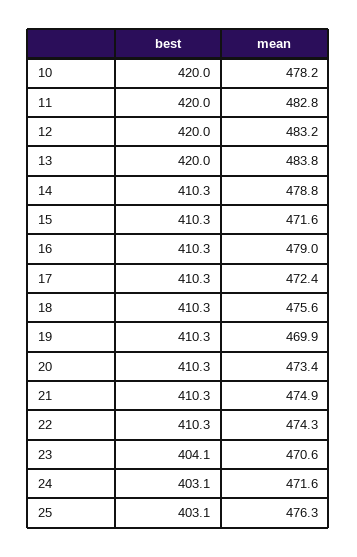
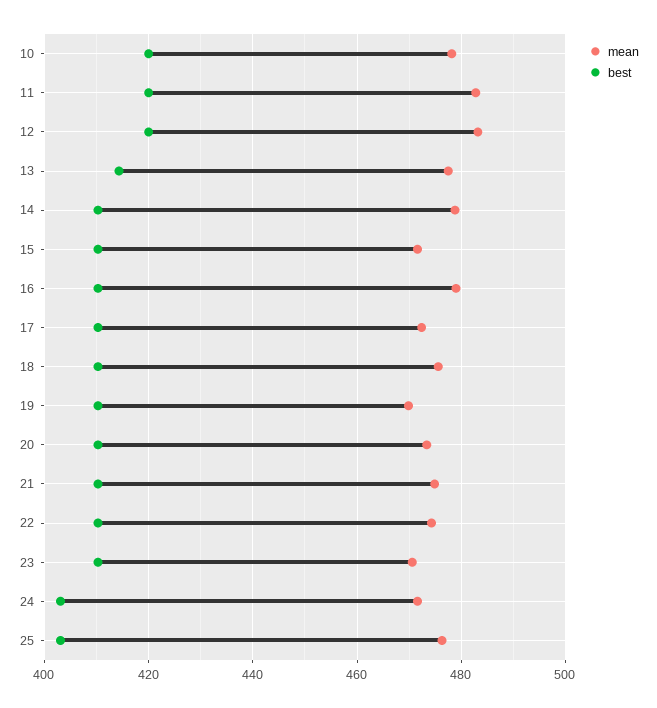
best, 13: 420 -> 414
mean, 13: 483.8 -> 478
best, 23: 404.1 -> 410

